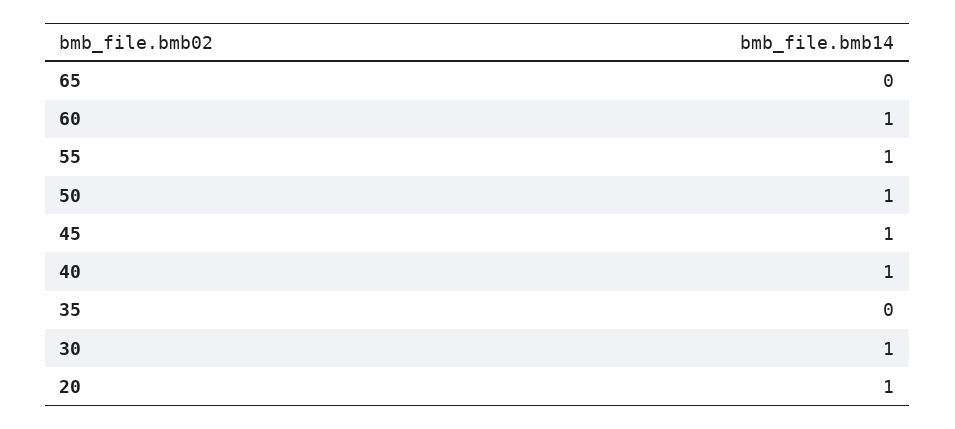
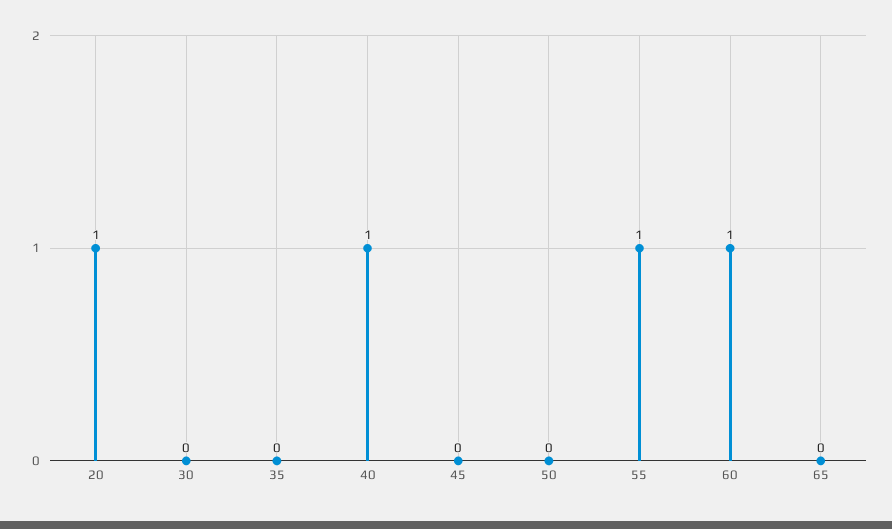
50: 1 -> 0
45: 1 -> 0
30: 1 -> 0

